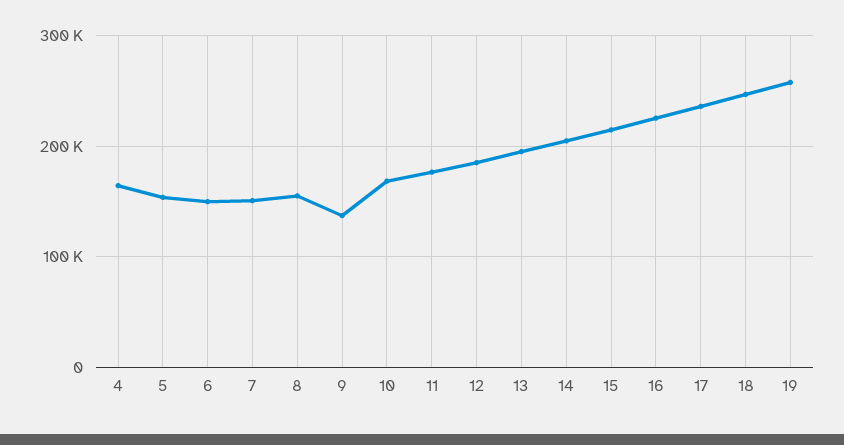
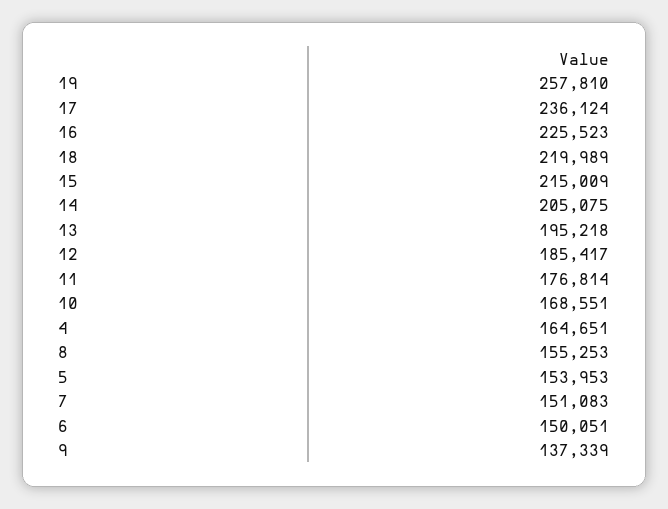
18: 250000 -> 219989

